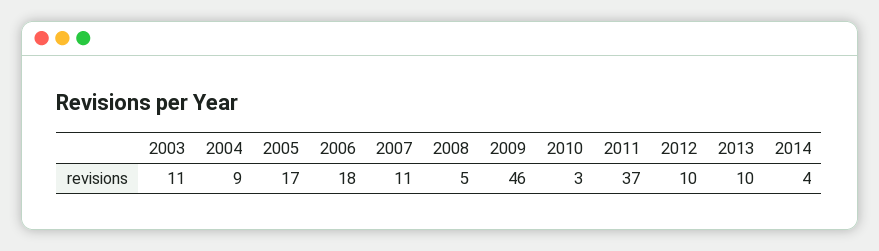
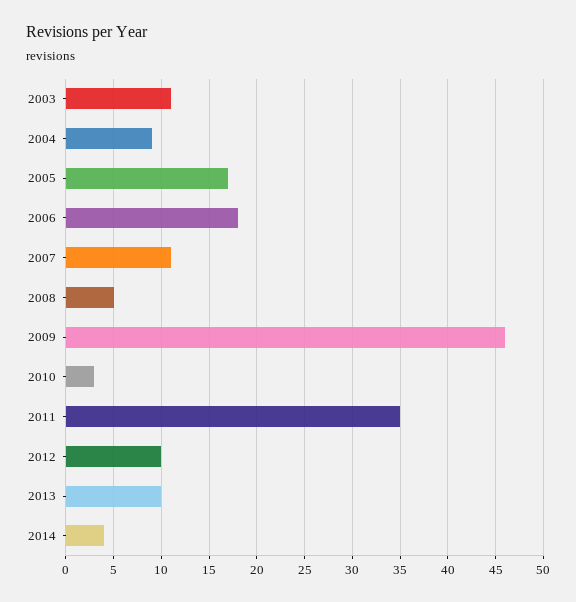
2011: 37 -> 35

